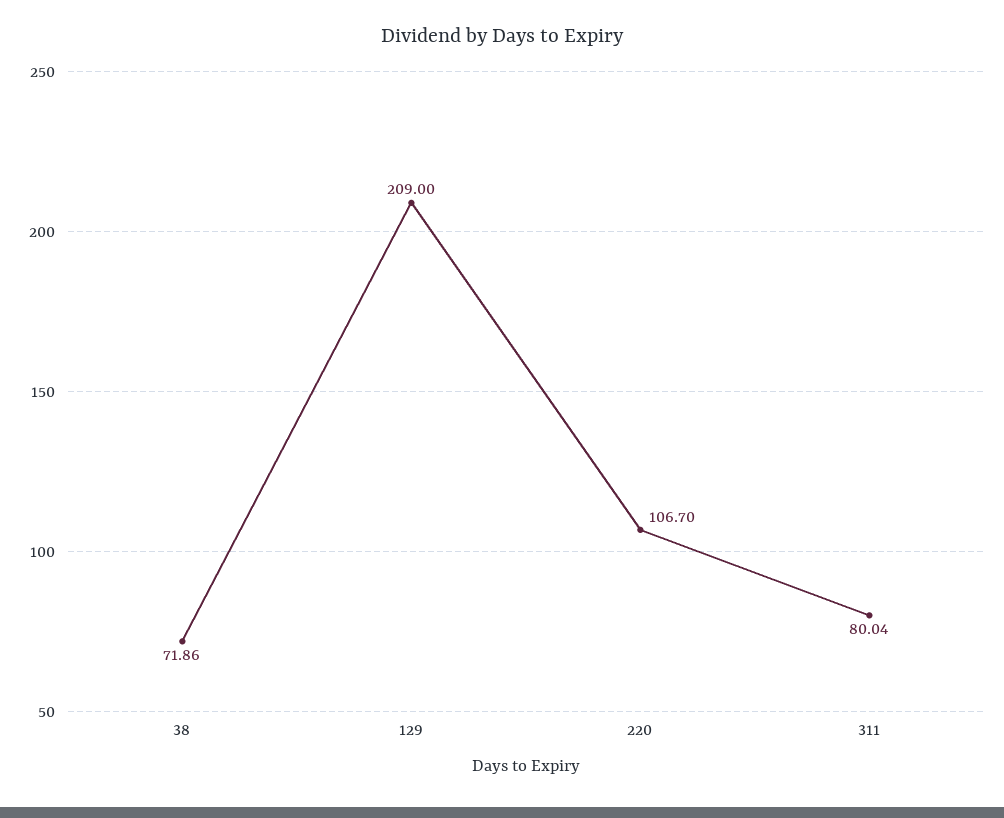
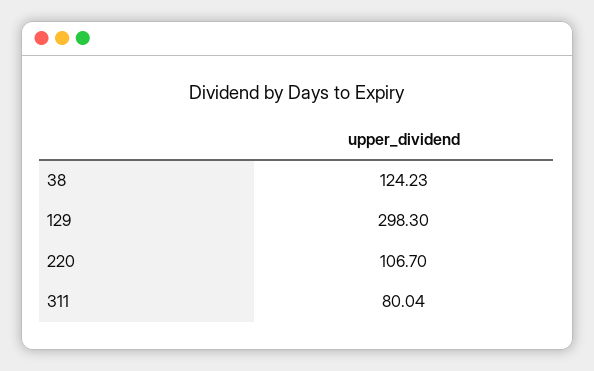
38: 71.86 -> 124.23
129: 209 -> 298.3

